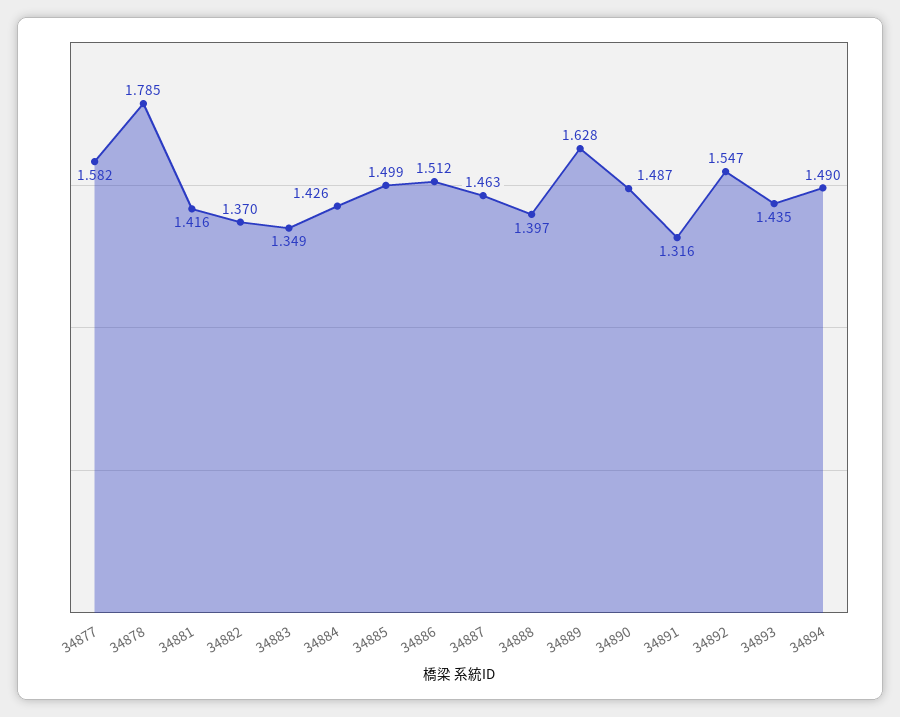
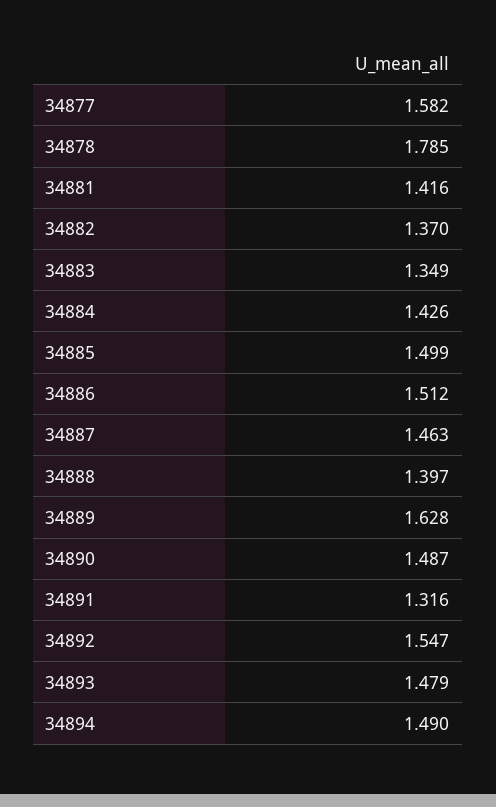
34893: 1.435 -> 1.479

